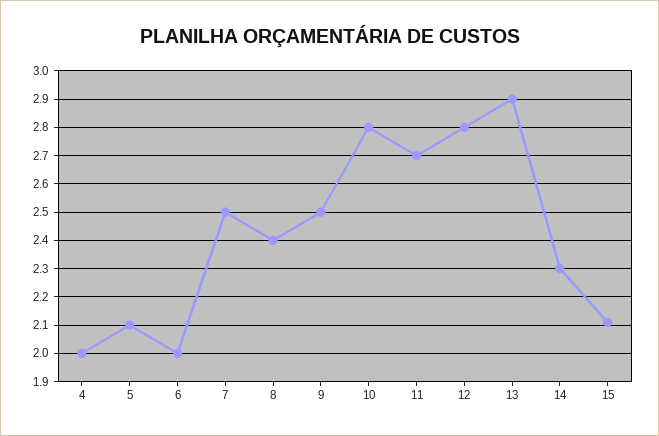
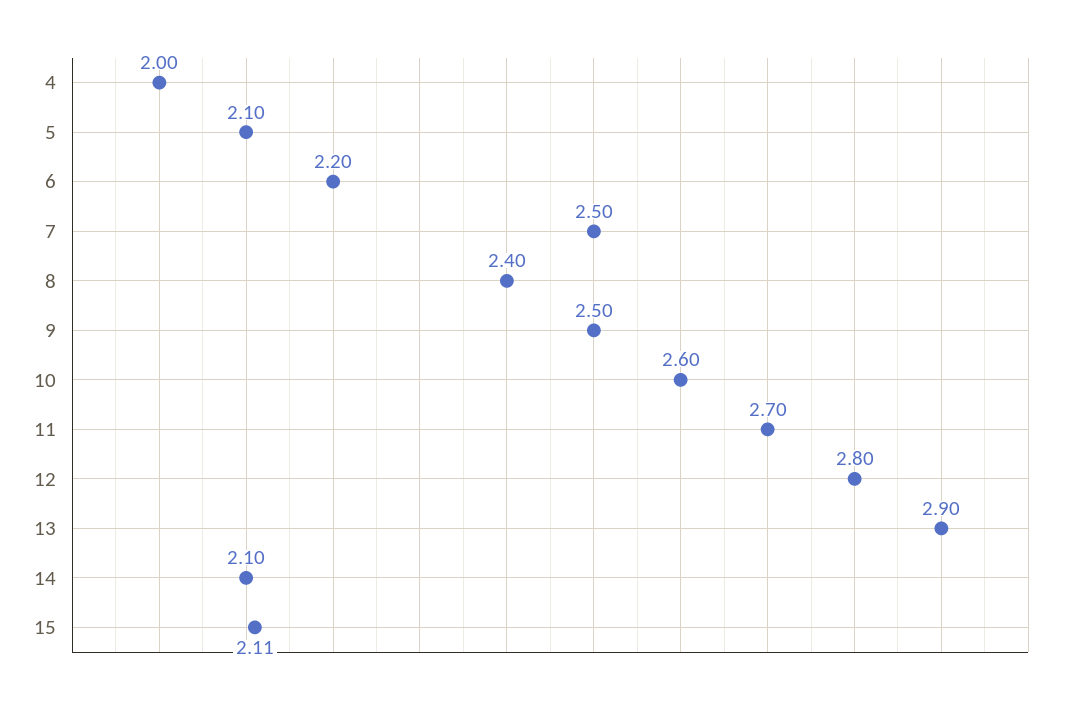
6: 2 -> 2.2
10: 2.8 -> 2.6
14: 2.3 -> 2.1

